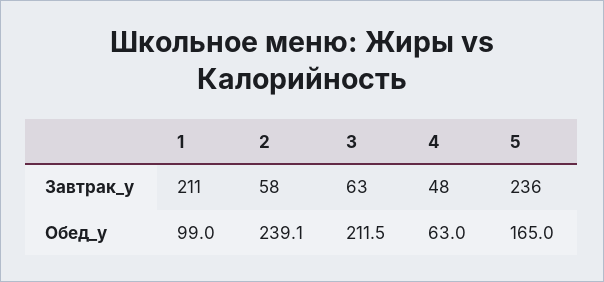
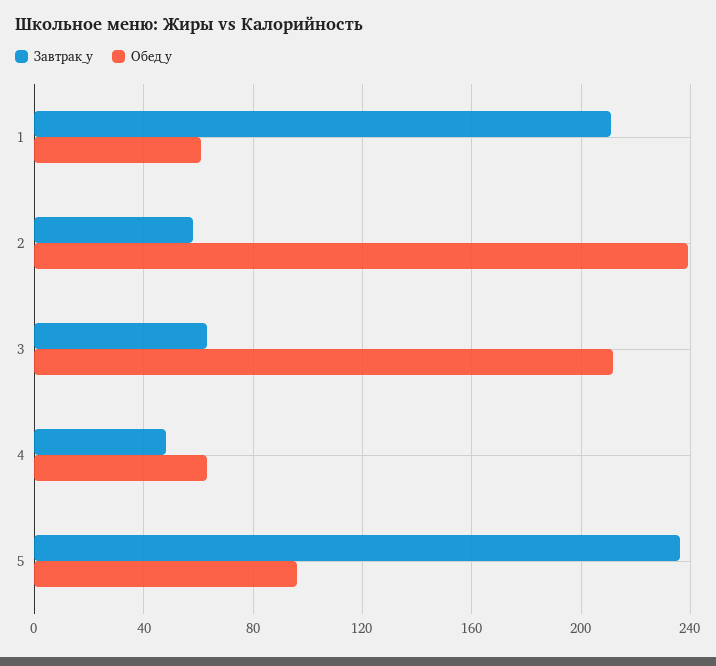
Обед_y, 1: 99 -> 60
Обед_y, 5: 165 -> 95

